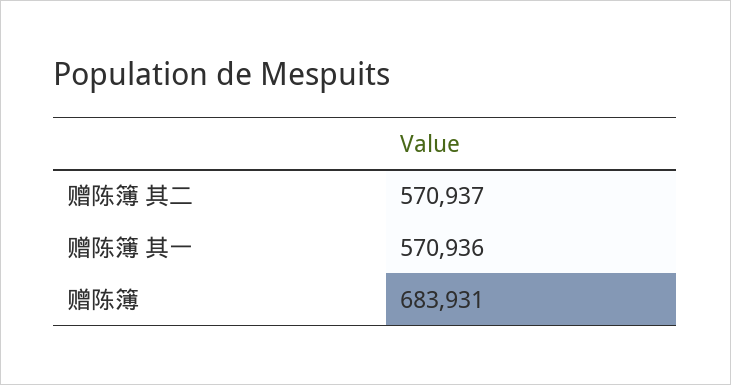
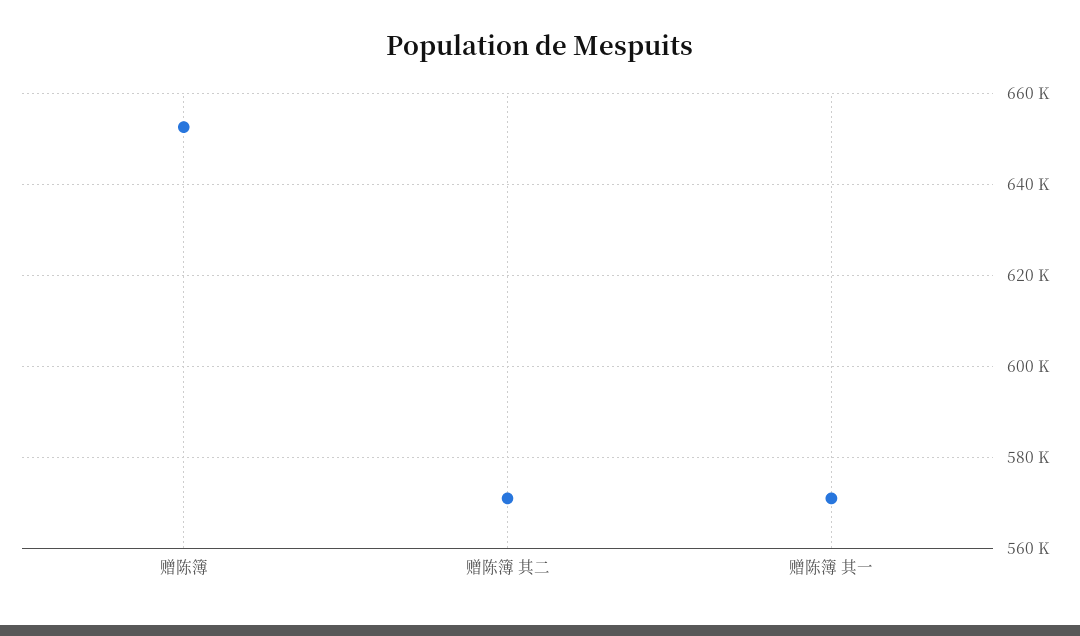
赠陈簿: 683931 -> 652000

